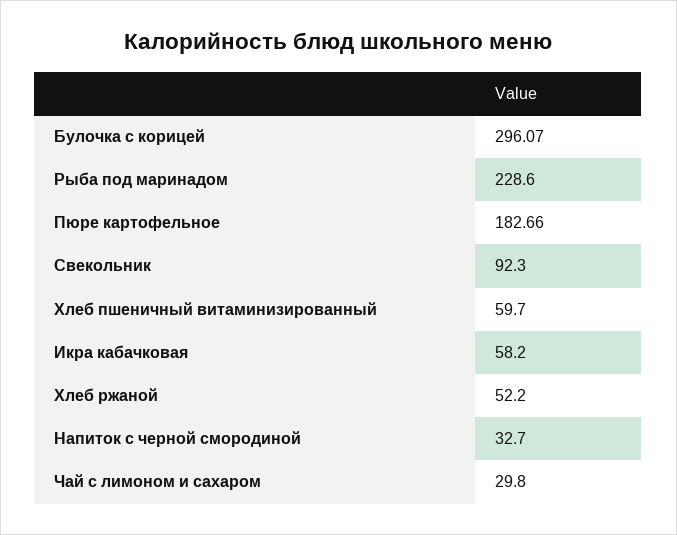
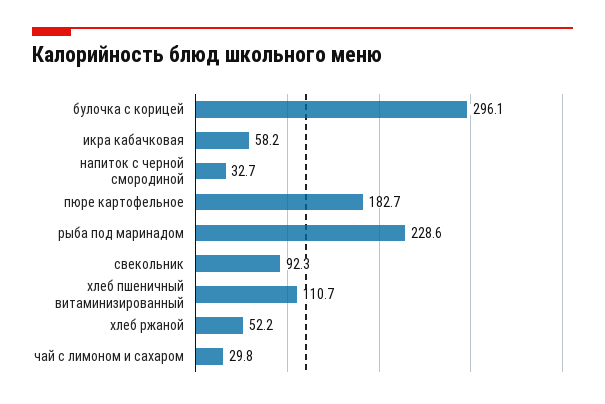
Хлеб пшеничный витаминизированный: 59.7 -> 110.7

